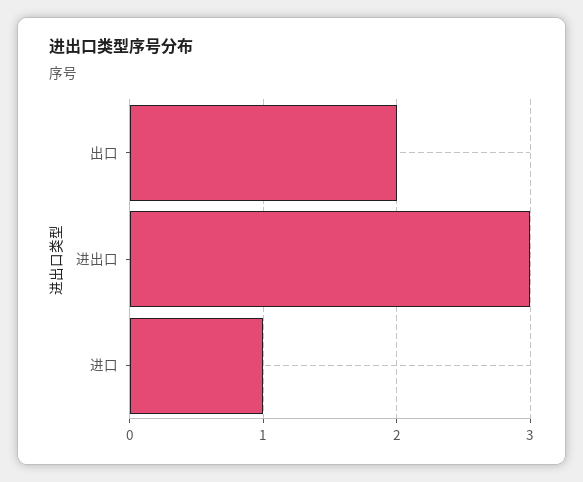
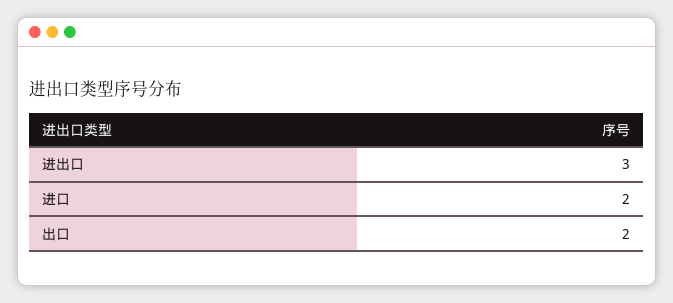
进口: 1 -> 2

